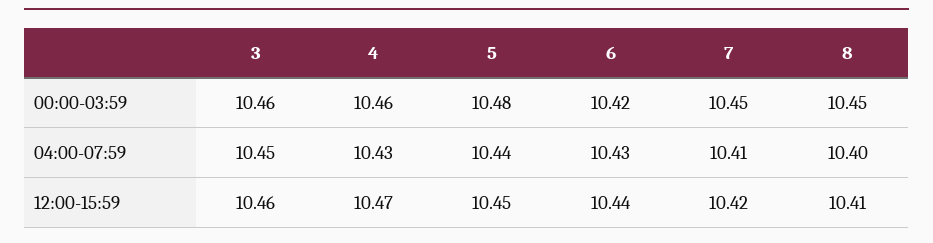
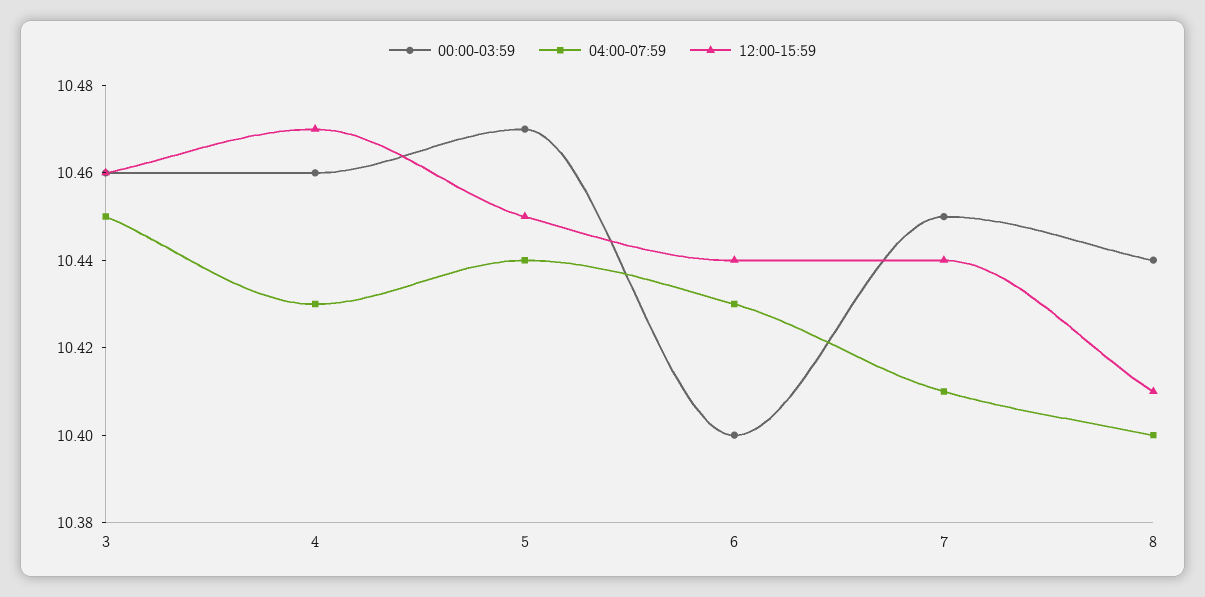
00:00-03:59, 5: 10.48 -> 10.47
00:00-03:59, 6: 10.42 -> 10.4
00:00-03:59, 8: 10.45 -> 10.44
12:00-15:59, 7: 10.42 -> 10.44

